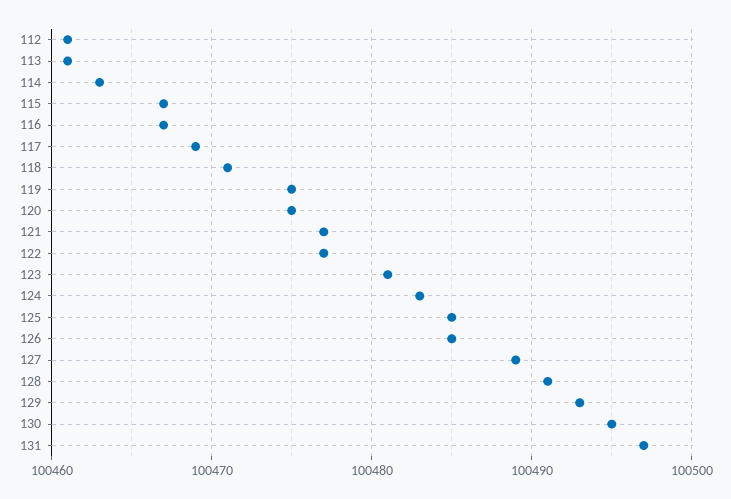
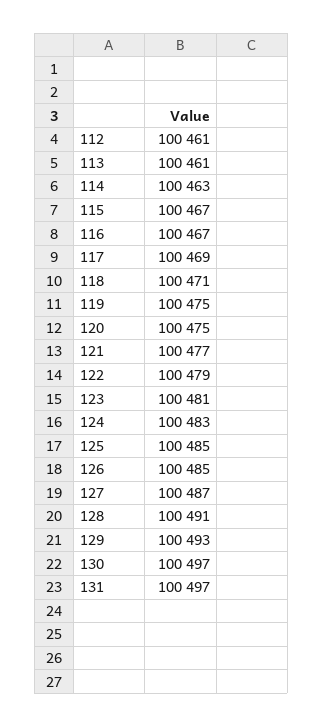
122: 100477 -> 100479
127: 100489 -> 100487
130: 100495 -> 100497

